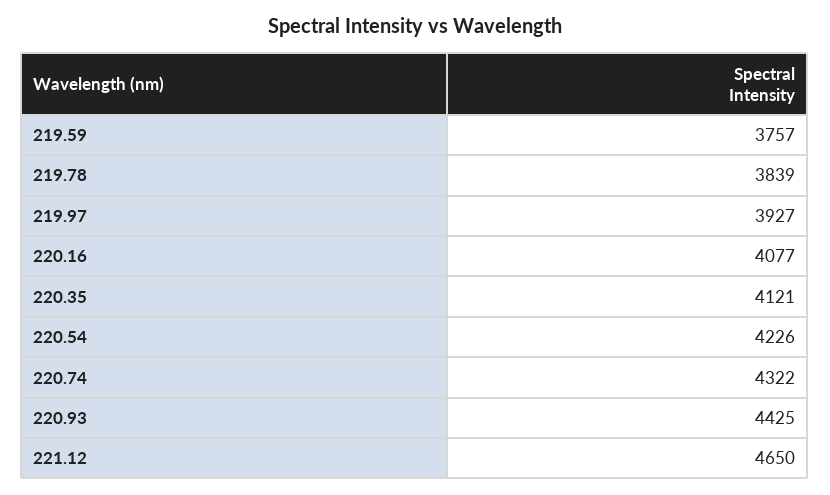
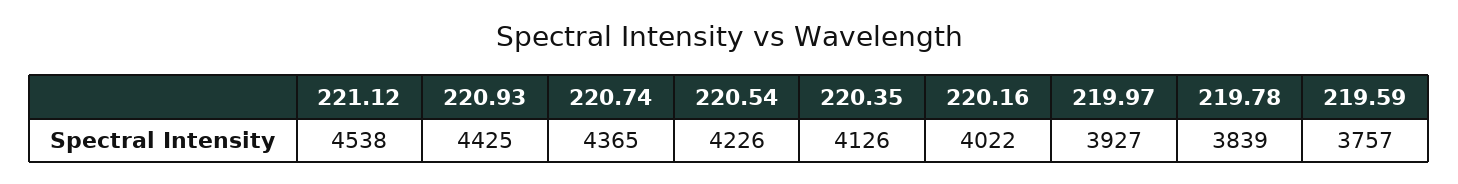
220.16: 4077 -> 4022
220.35: 4121 -> 4126
220.74: 4322 -> 4365
221.12: 4650 -> 4538

